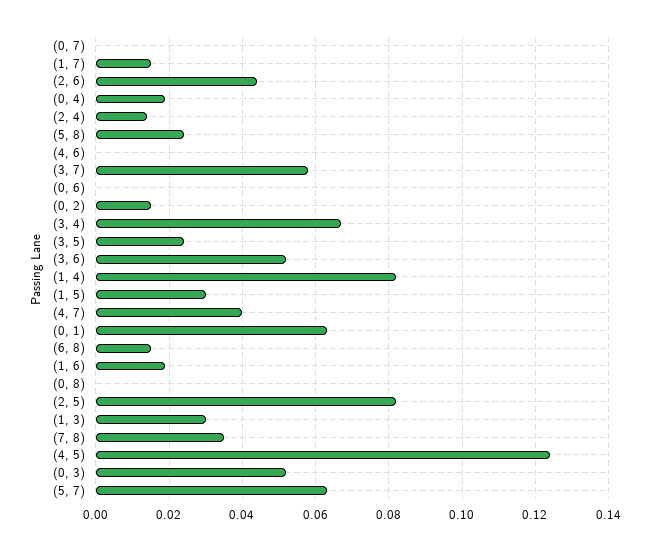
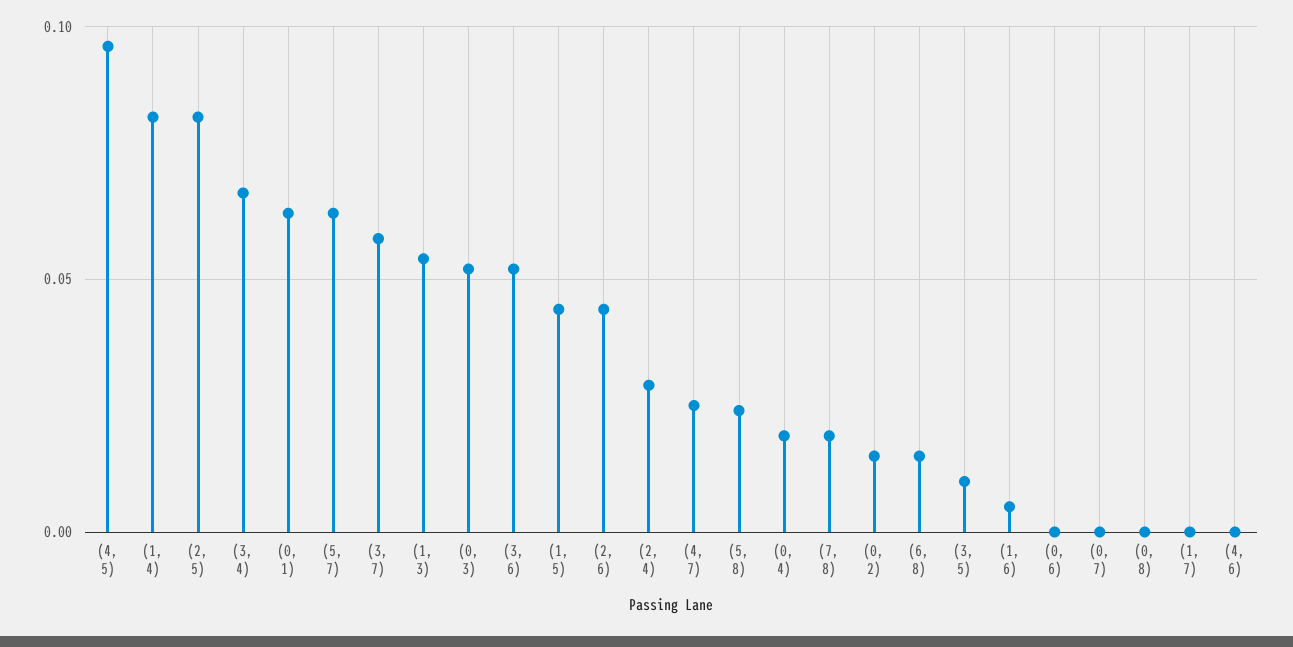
(1, 7): 0.015 -> 0
(2, 4): 0.015 -> 0.03
(3, 5): 0.025 -> 0.01
(1, 5): 0.03 -> 0.045
(4, 7): 0.04 -> 0.025
(1, 6): 0.02 -> 0.005
(1, 3): 0.03 -> 0.055
(7, 8): 0.035 -> 0.02
(4, 5): 0.125 -> 0.095

